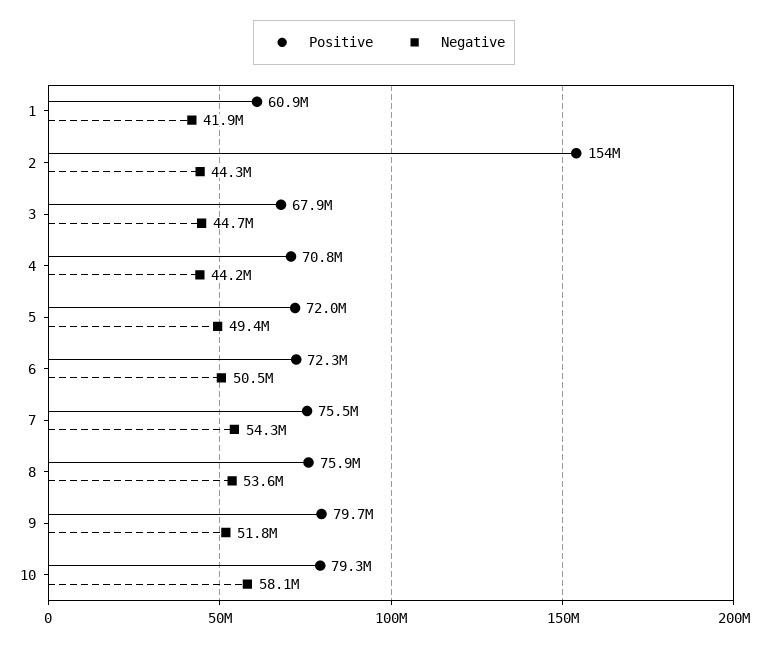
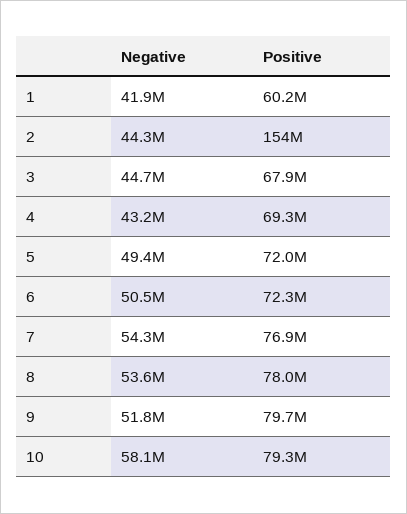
Positive, 1: 60900000 -> 60200000
Positive, 4: 70800000 -> 69300000
Negative, 4: 44200000 -> 43200000
Positive, 7: 75500000 -> 76900000
Positive, 8: 75900000 -> 78000000

